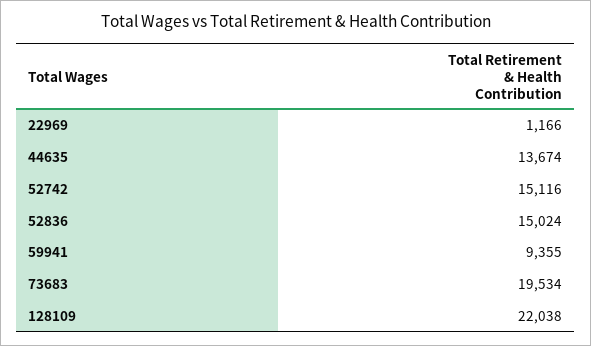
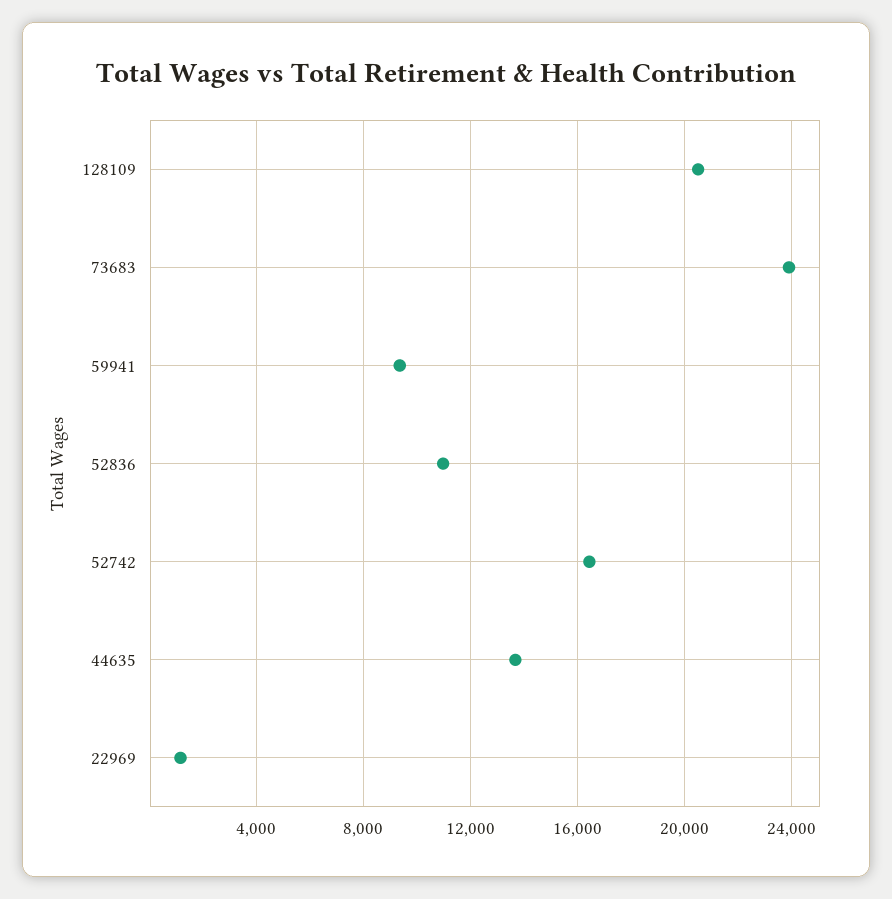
52742: 15116 -> 16500
52836: 15024 -> 11000
73683: 19534 -> 24000
128109: 22038 -> 20500

